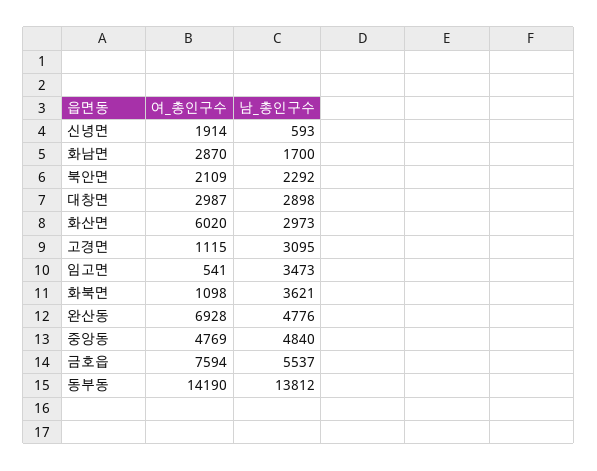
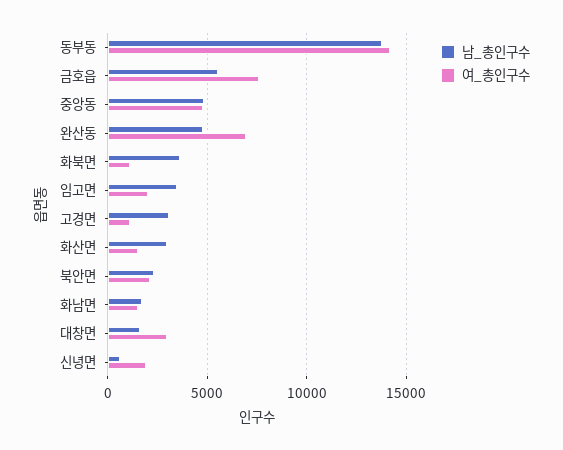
여_총인구수, 화남면: 2870 -> 1500
남_총인구수, 대창면: 2898 -> 1500
여_총인구수, 화산면: 6020 -> 1500
여_총인구수, 임고면: 541 -> 2000

